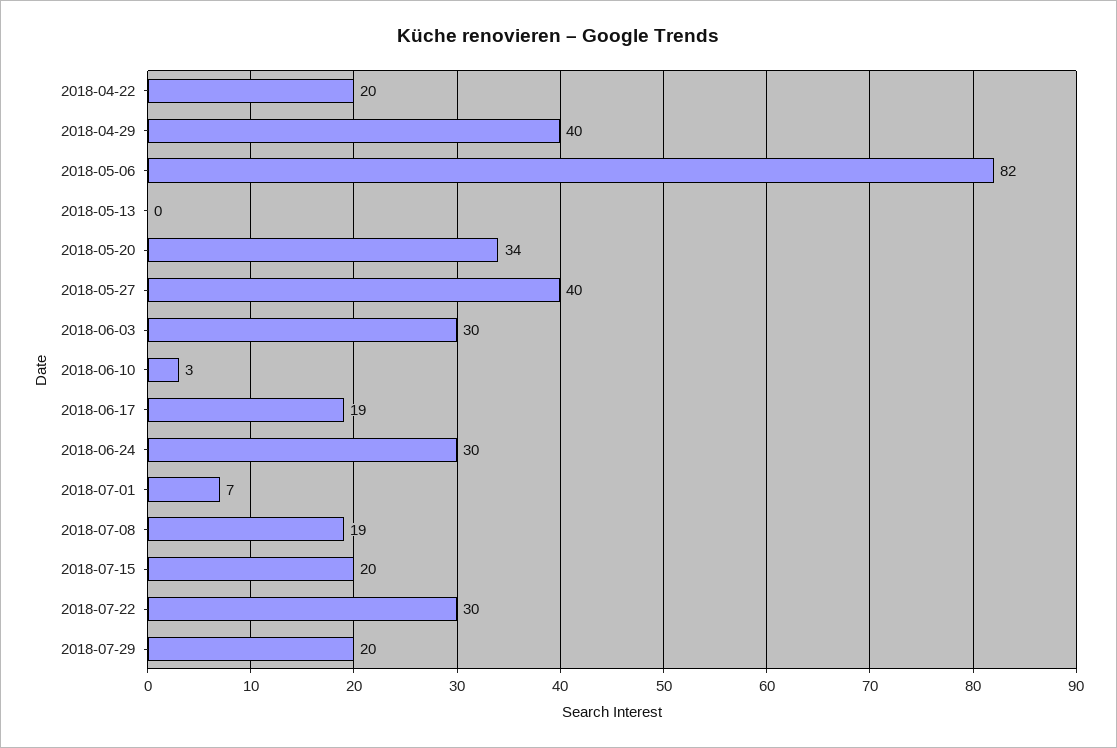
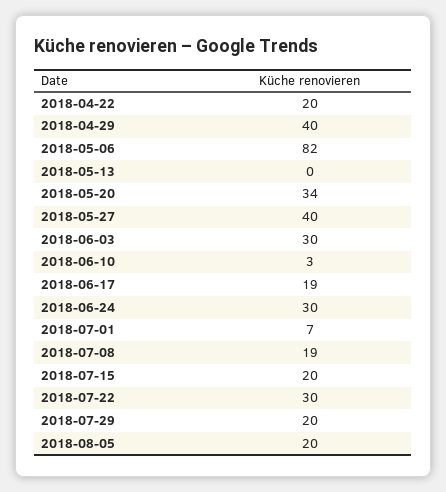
2018-08-05: none -> 20

